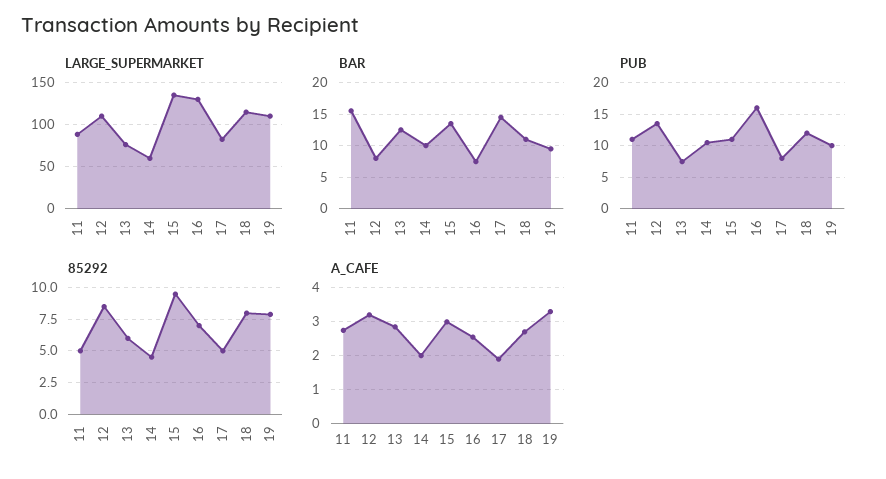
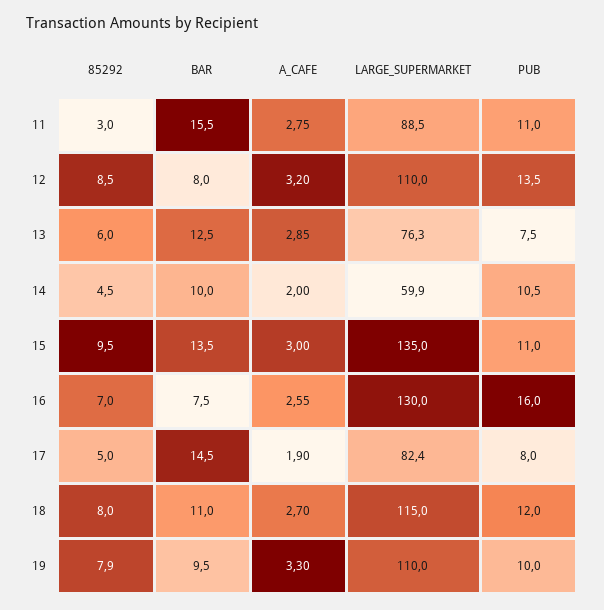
85292, 11: 5 -> 3

